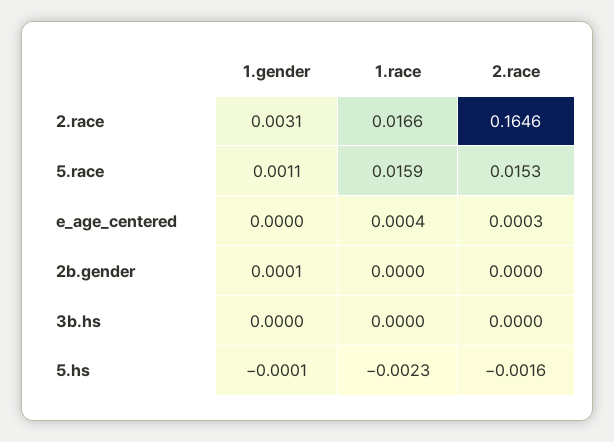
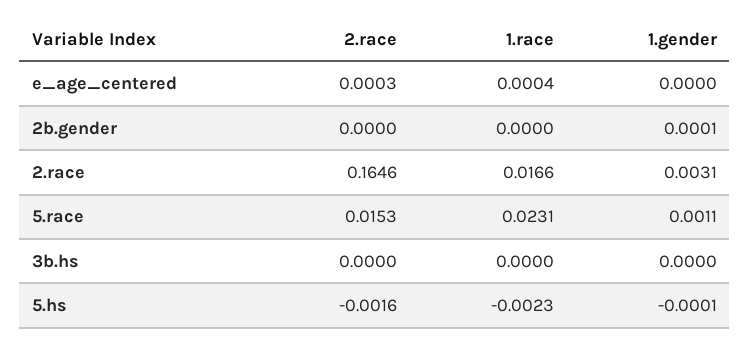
1.race, 5.race: 0.0159 -> 0.0231

